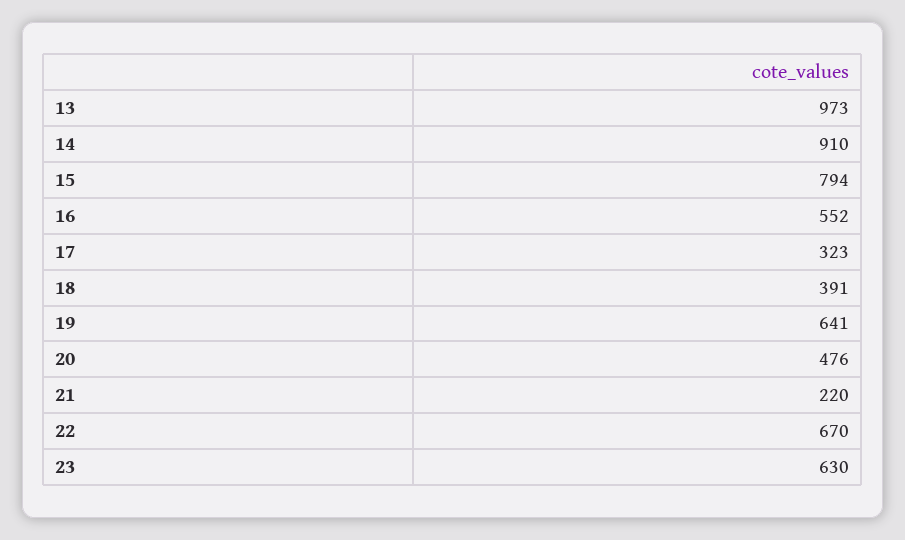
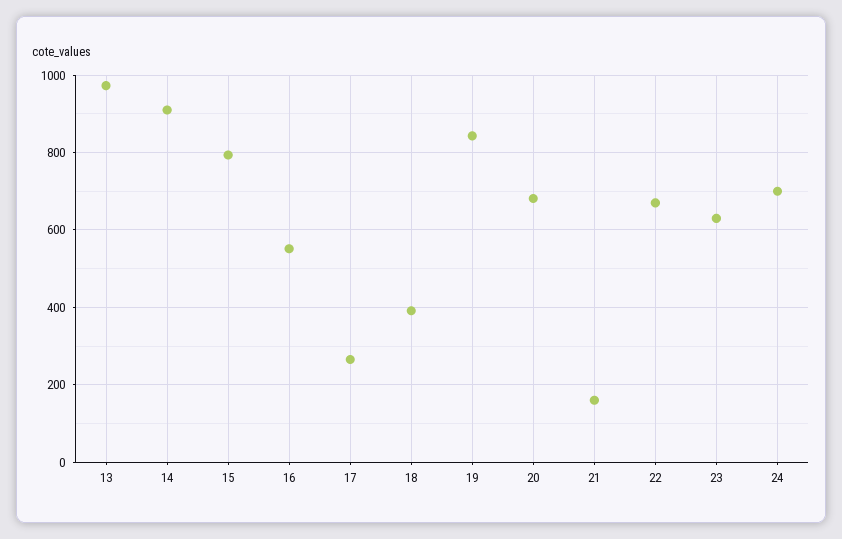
17: 323 -> 260
19: 641 -> 840
20: 476 -> 680
21: 220 -> 160
24: none -> 700

